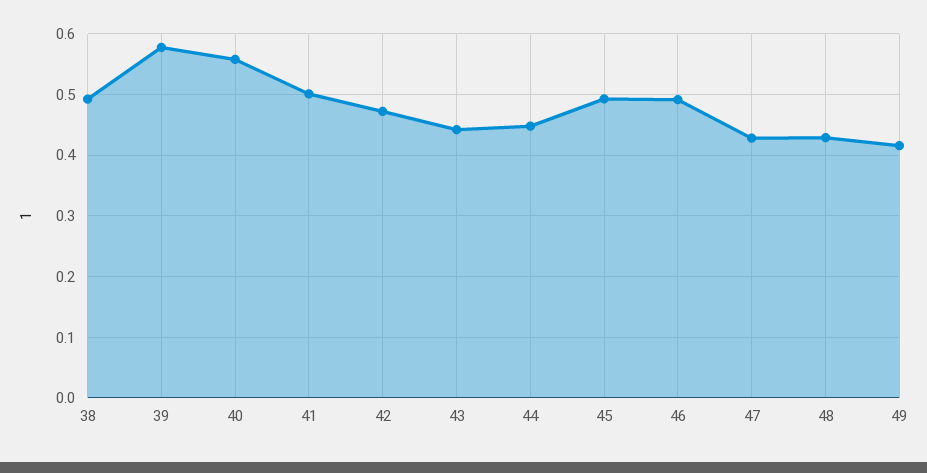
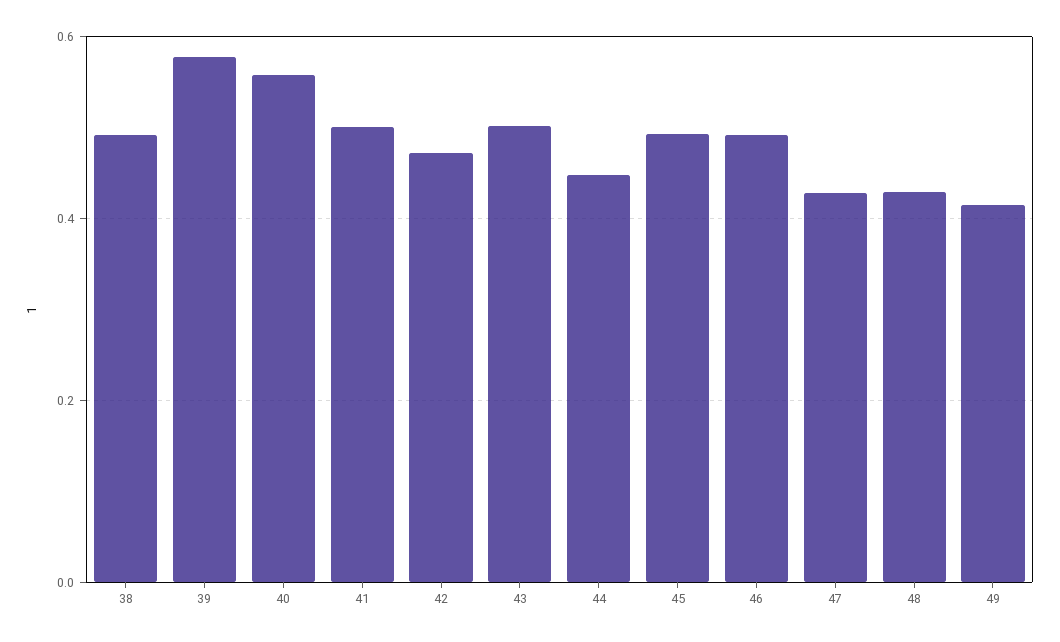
43: 0.44 -> 0.5

